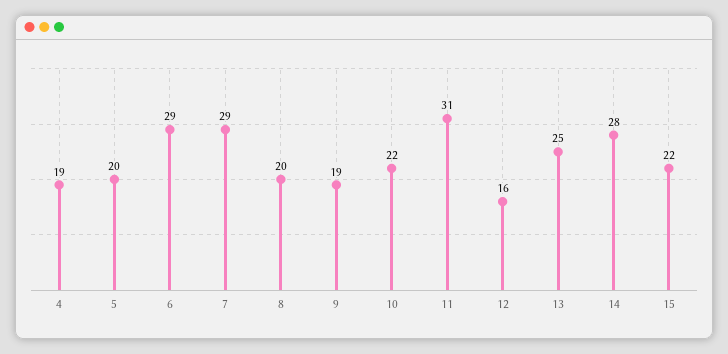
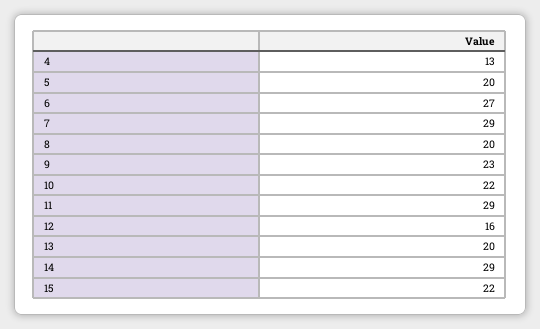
4: 19 -> 13
6: 29 -> 27
9: 19 -> 23
11: 31 -> 29
13: 25 -> 20
14: 28 -> 29

